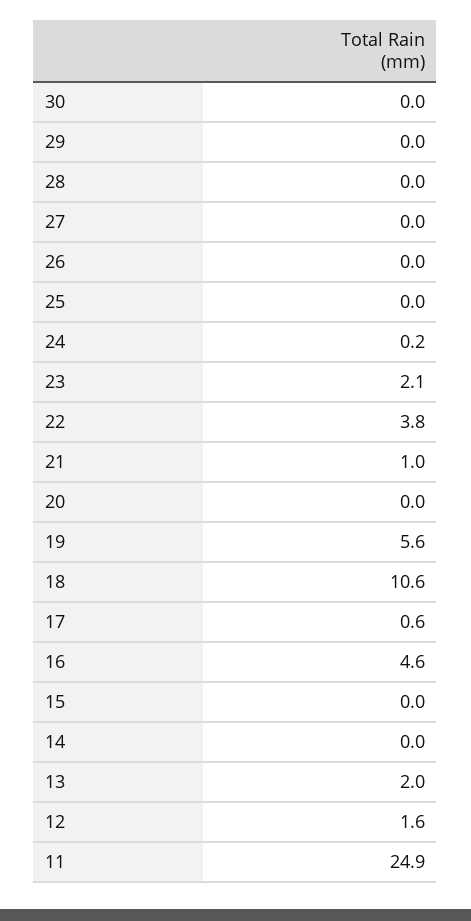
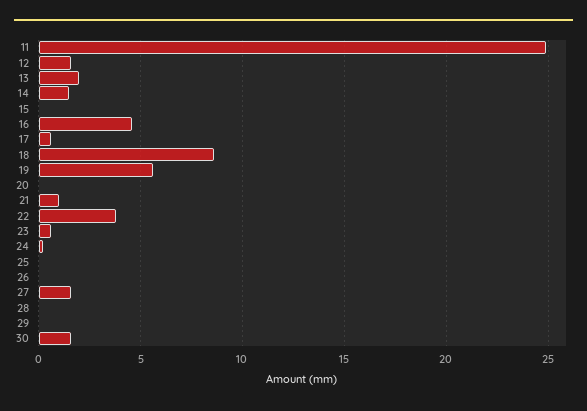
30: 0 -> 1.5
27: 0 -> 1.5
23: 2.1 -> 0.5
18: 10.6 -> 8.5
14: 0 -> 1.5

